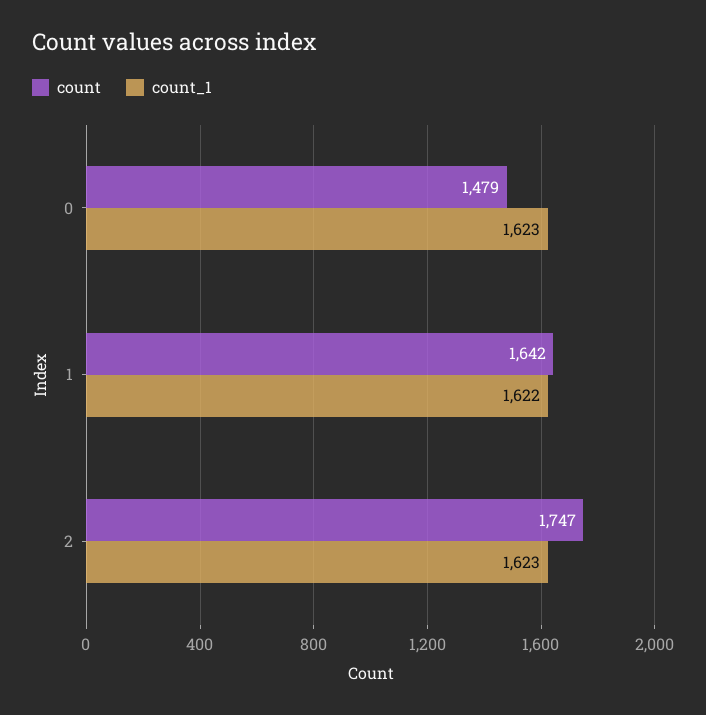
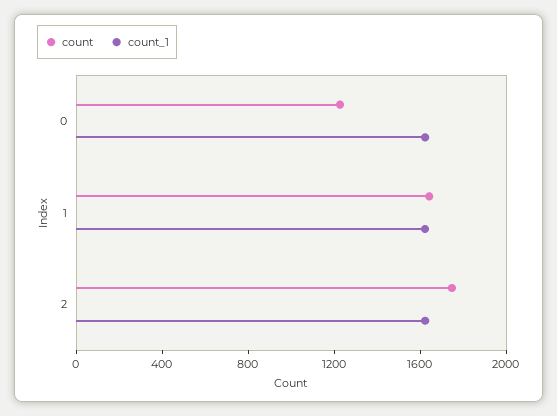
count, 0: 1479 -> 1200

